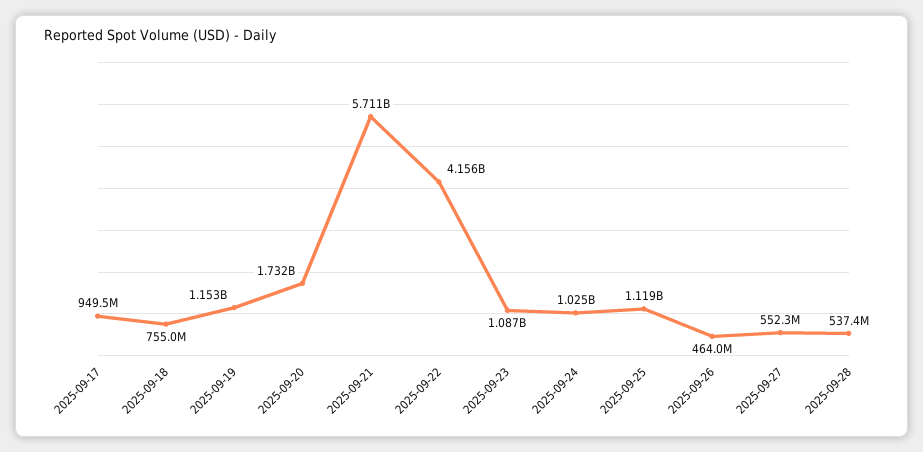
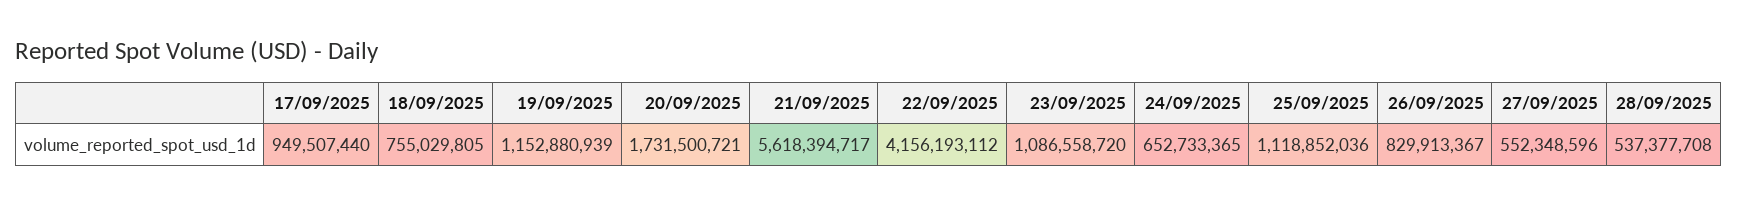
2025-09-21: 5711000000 -> 5618394717
2025-09-24: 1025000000 -> 652733365
2025-09-26: 464000000 -> 829913367

